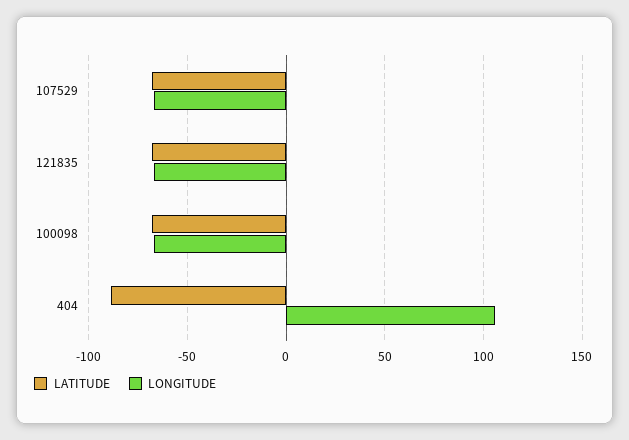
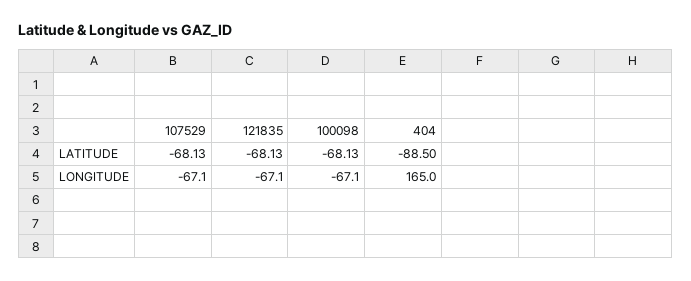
LONGITUDE, 404: 105 -> 165

